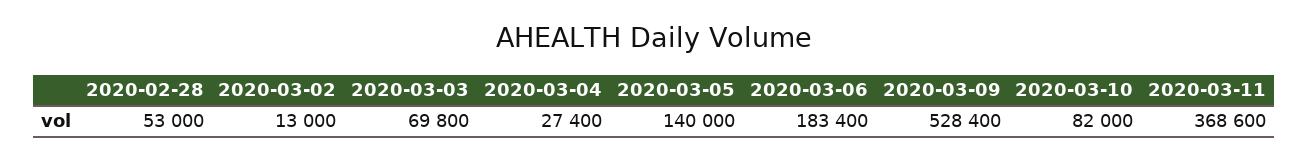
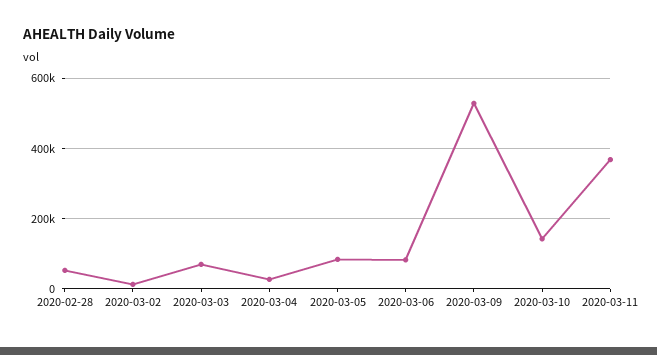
2020-03-05: 140000 -> 80000
2020-03-06: 183400 -> 80000
2020-03-10: 82000 -> 140000

